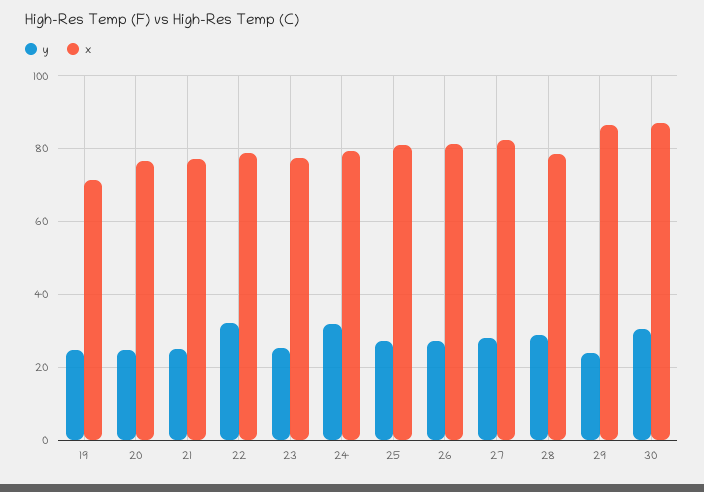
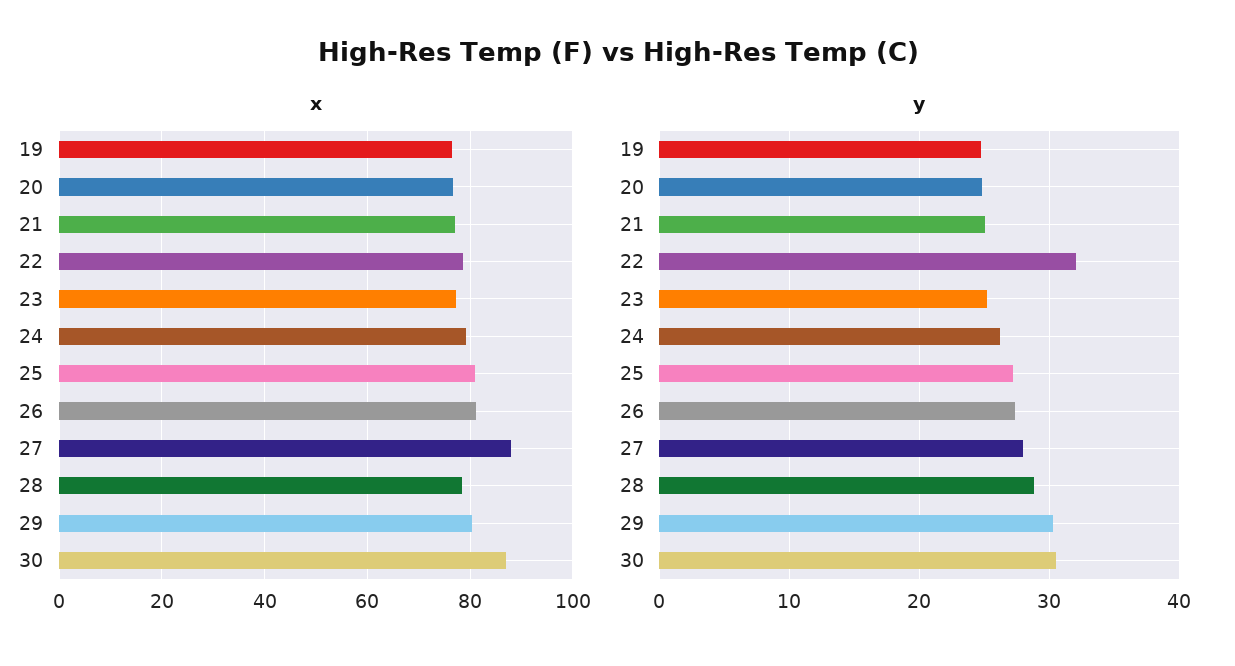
x, 19: 72 -> 76
y, 24: 32 -> 26
x, 27: 82 -> 88
y, 29: 24 -> 30
x, 29: 86 -> 80

